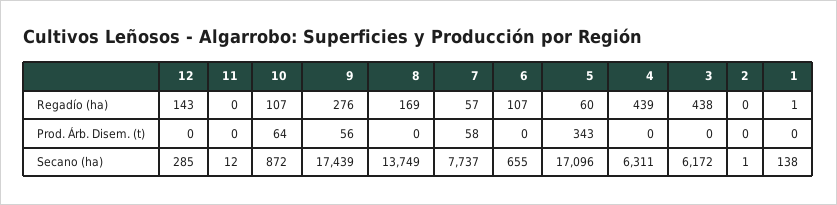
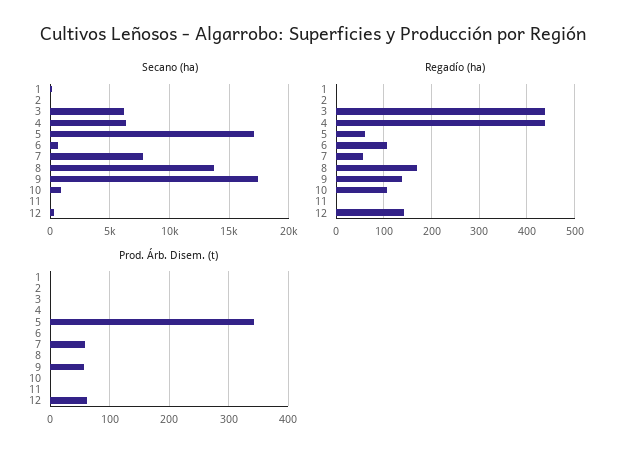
Regadío (ha), 9: 276 -> 140
Prod. Árb. Disem. (t), 12: 0 -> 60
Prod. Árb. Disem. (t), 10: 64 -> 0

